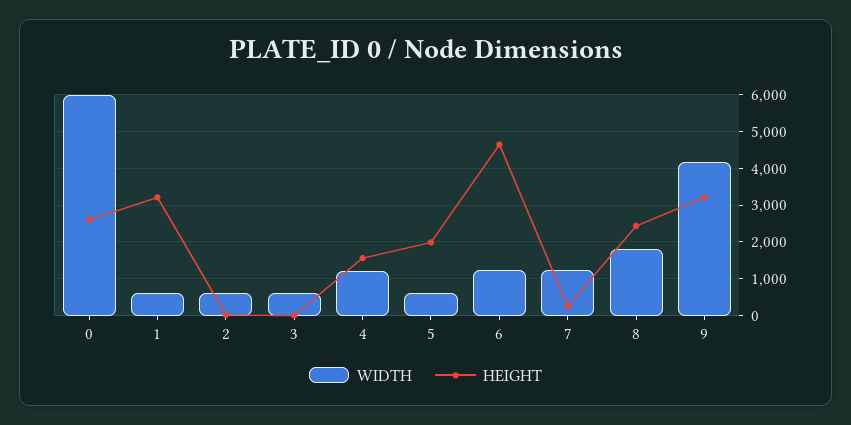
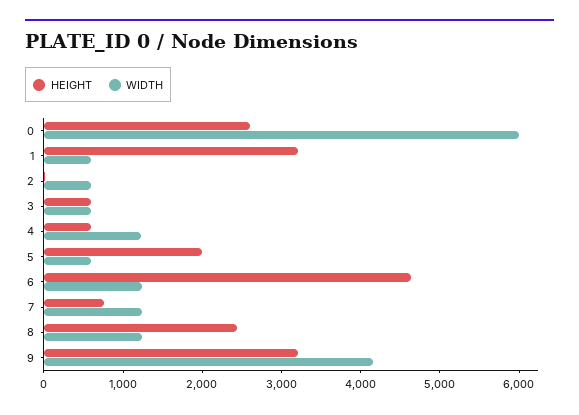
HEIGHT, 3: 0 -> 600
HEIGHT, 4: 1600 -> 600
HEIGHT, 7: 200 -> 800
WIDTH, 8: 1800 -> 1200

